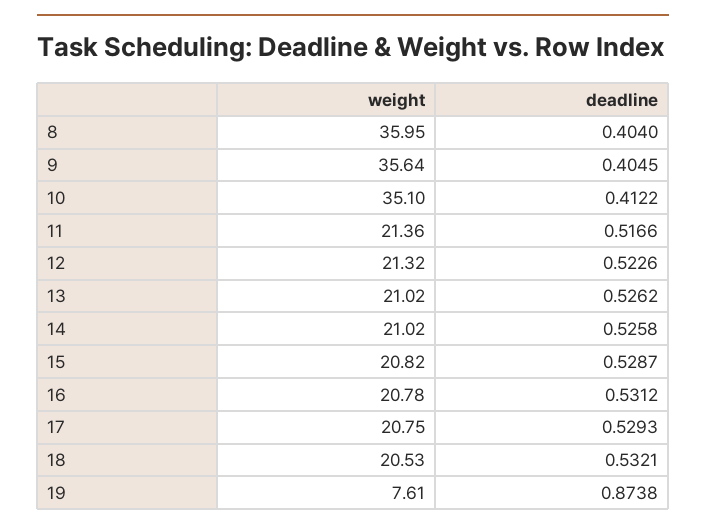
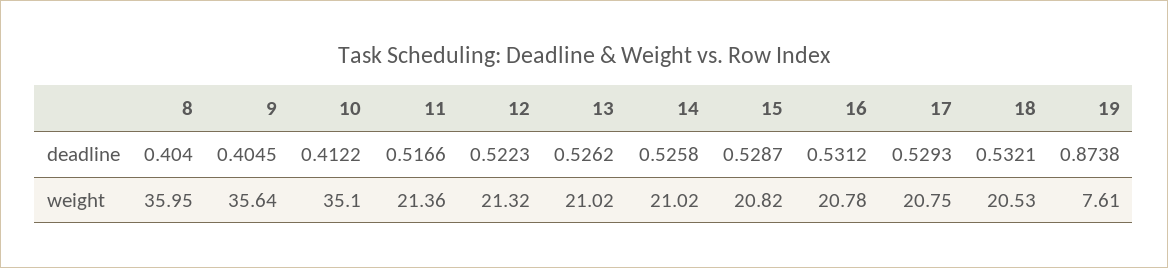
deadline, 12: 0.5226 -> 0.5223

